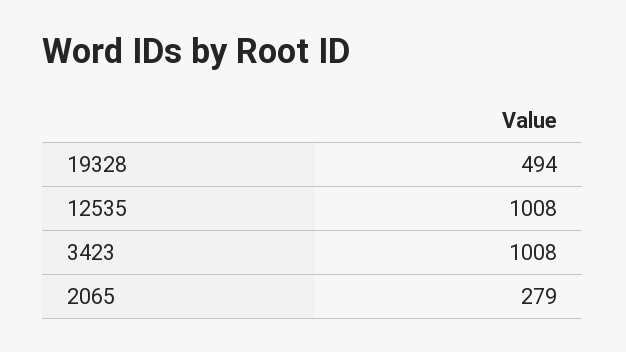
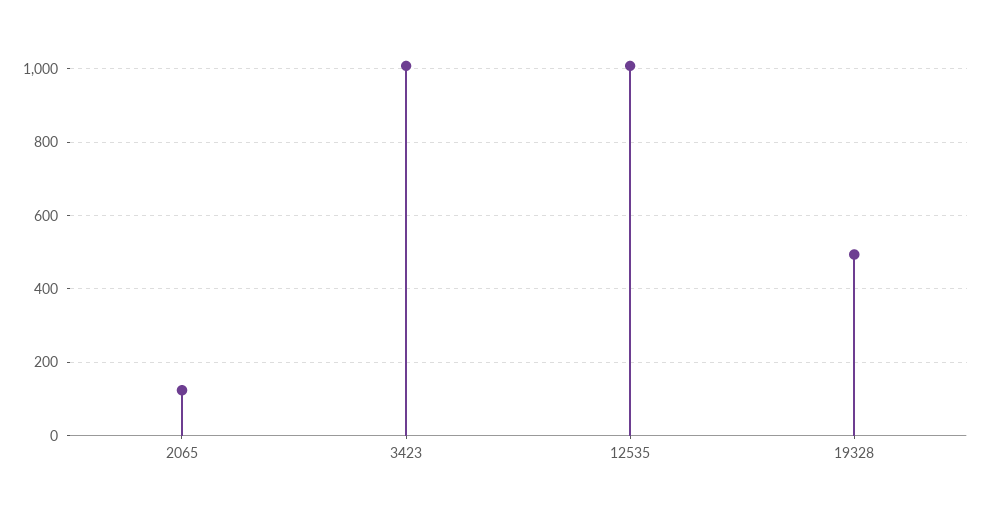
2065: 279 -> 120

